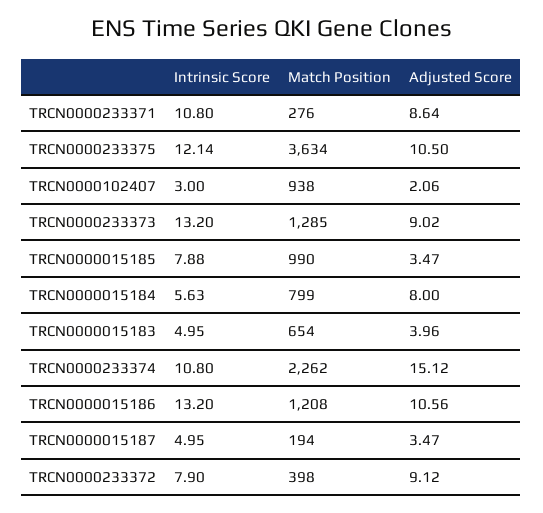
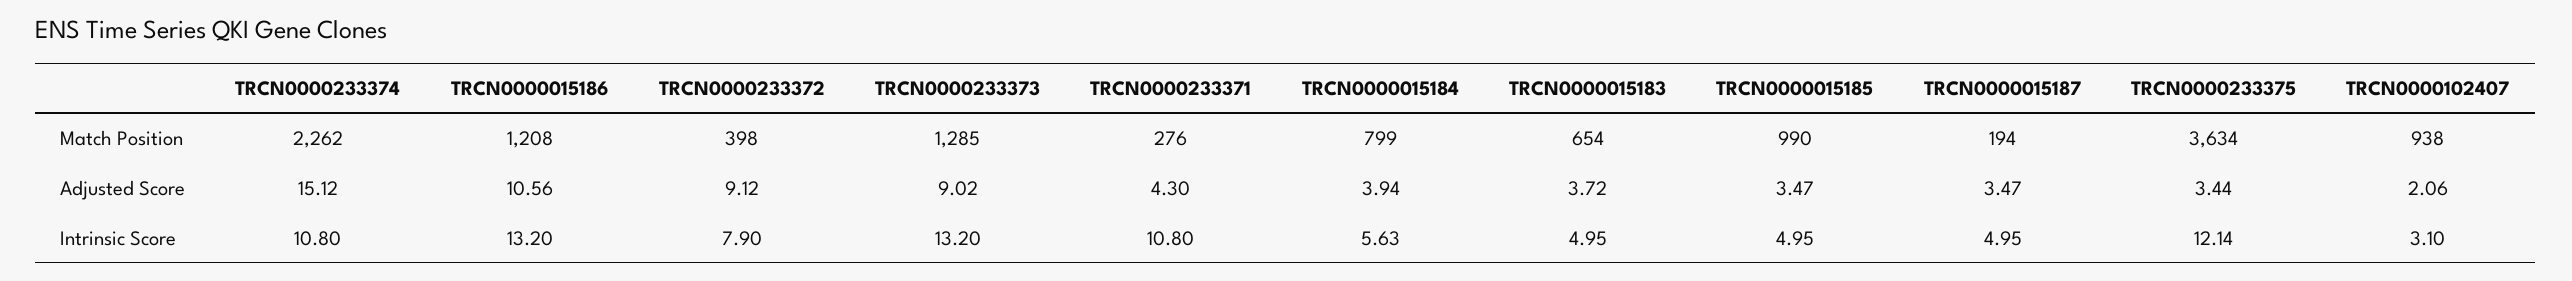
Adjusted Score, TRCN0000233371: 8.64 -> 4.3
Adjusted Score, TRCN0000233375: 10.5 -> 3.44
Intrinsic Score, TRCN0000102407: 3 -> 3.1
Intrinsic Score, TRCN0000015185: 7.88 -> 4.95
Adjusted Score, TRCN0000015184: 8 -> 3.94
Adjusted Score, TRCN0000015183: 3.96 -> 3.72

